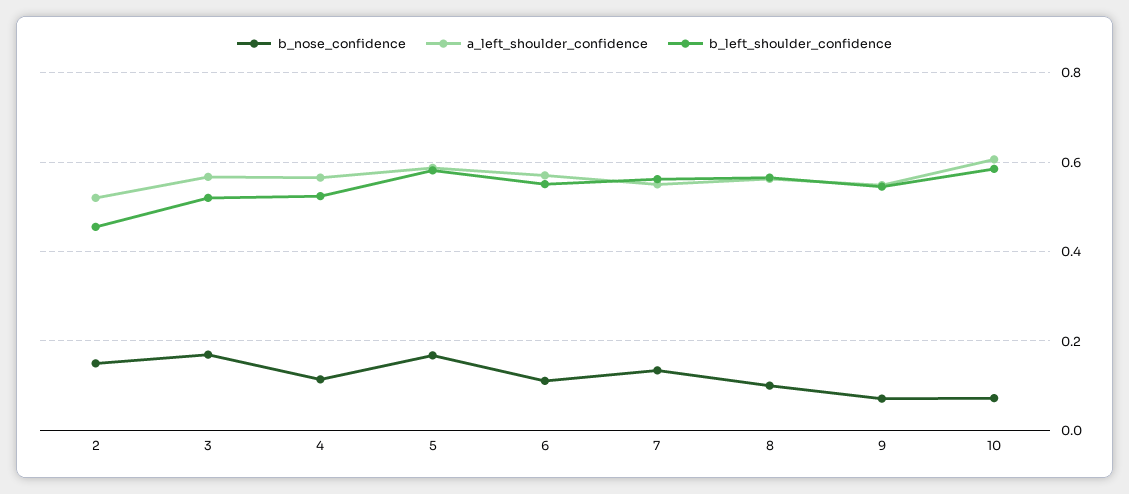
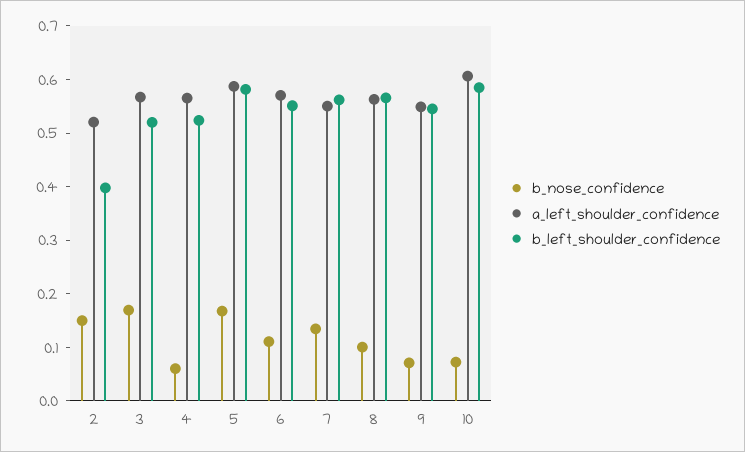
b_left_shoulder_confidence, 2: 0.46 -> 0.4
b_nose_confidence, 4: 0.12 -> 0.06

